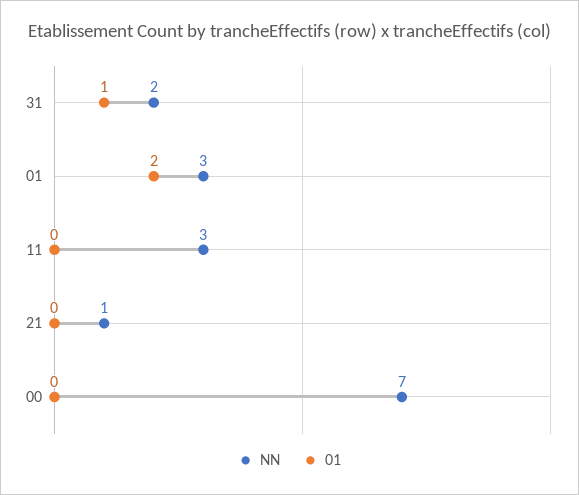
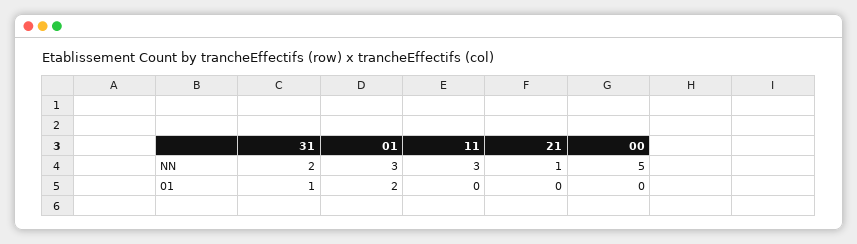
NN, 00: 7 -> 5

